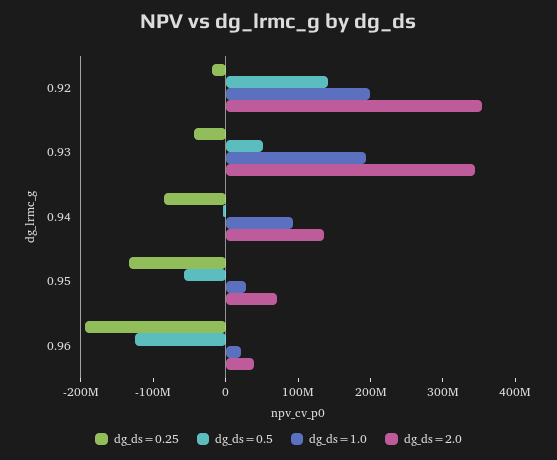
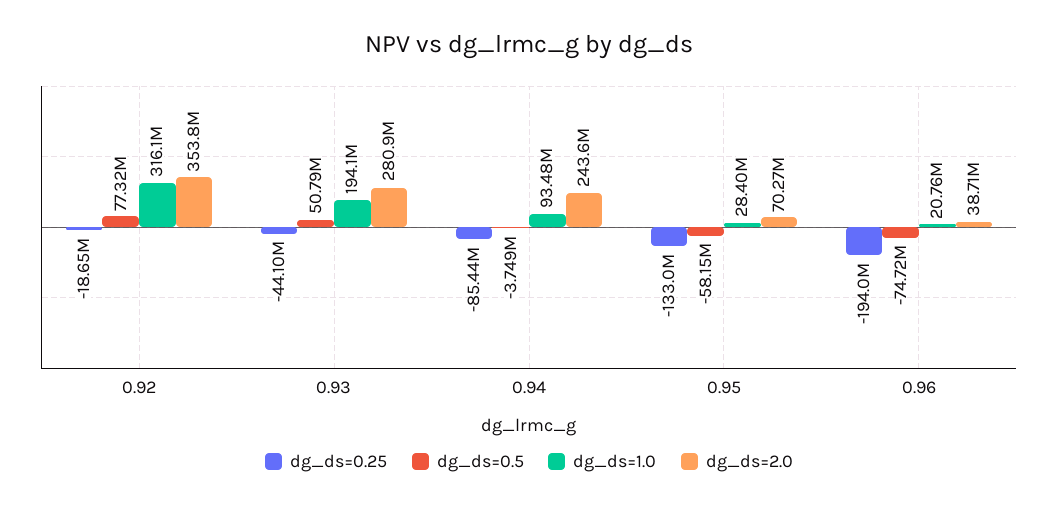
dg_ds=0.5, 0.92: 140000000 -> 77320000
dg_ds=1.0, 0.92: 200000000 -> 316100000
dg_ds=2.0, 0.93: 340000000 -> 280900000
dg_ds=2.0, 0.94: 140000000 -> 243600000
dg_ds=0.5, 0.96: -120000000 -> -74720000

